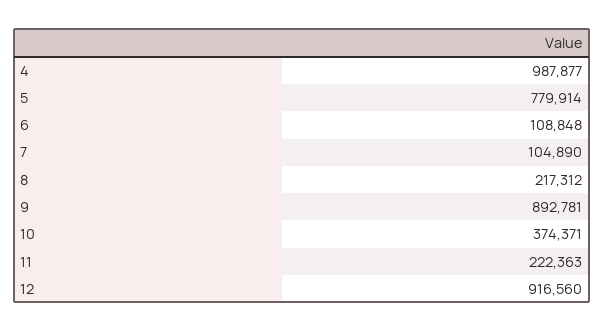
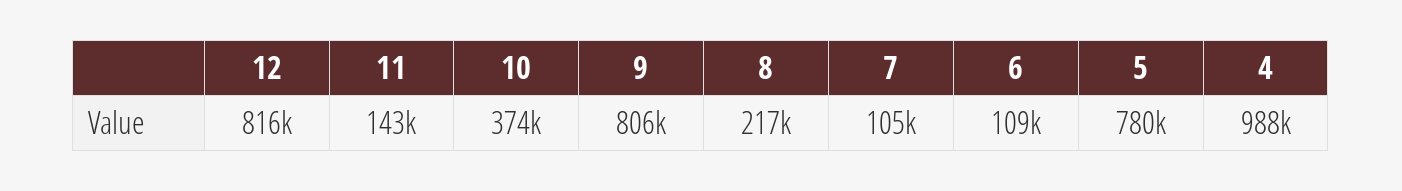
9: 892781 -> 806000
11: 222363 -> 143000
12: 916560 -> 816000

